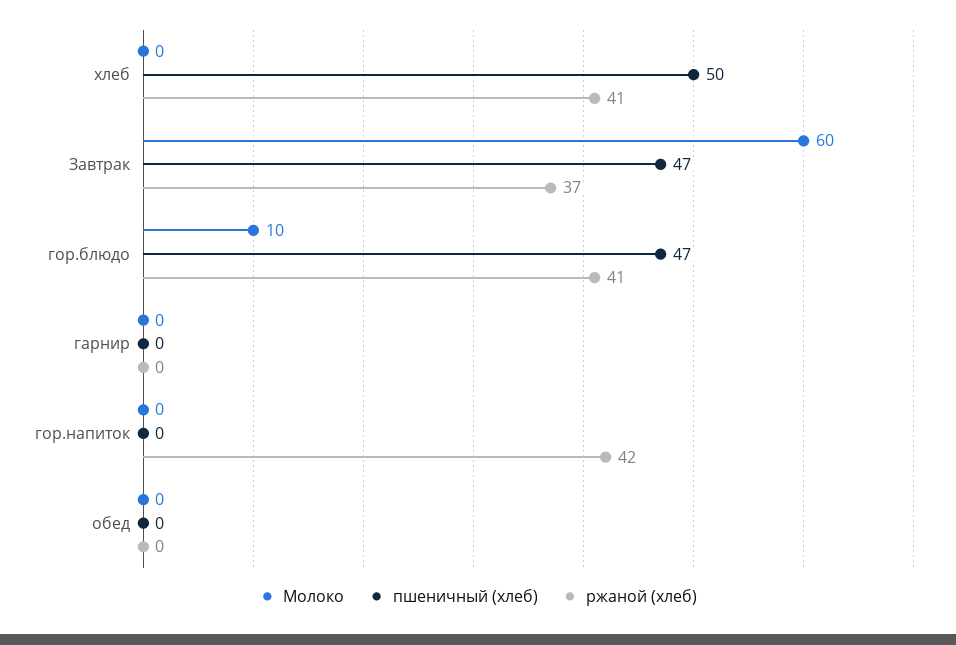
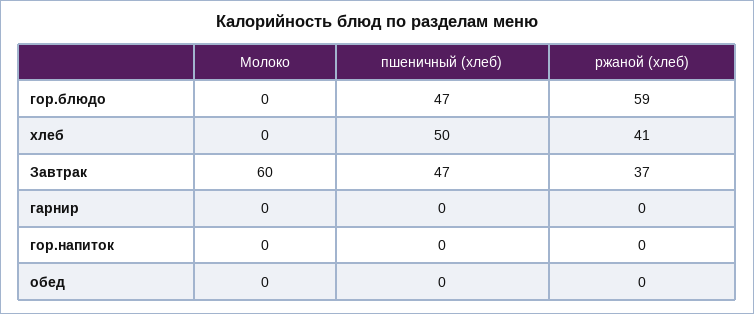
Молоко, гор.блюдо: 10 -> 0
ржаной (хлеб), гор.блюдо: 41 -> 59
ржаной (хлеб), гор.напиток: 42 -> 0

